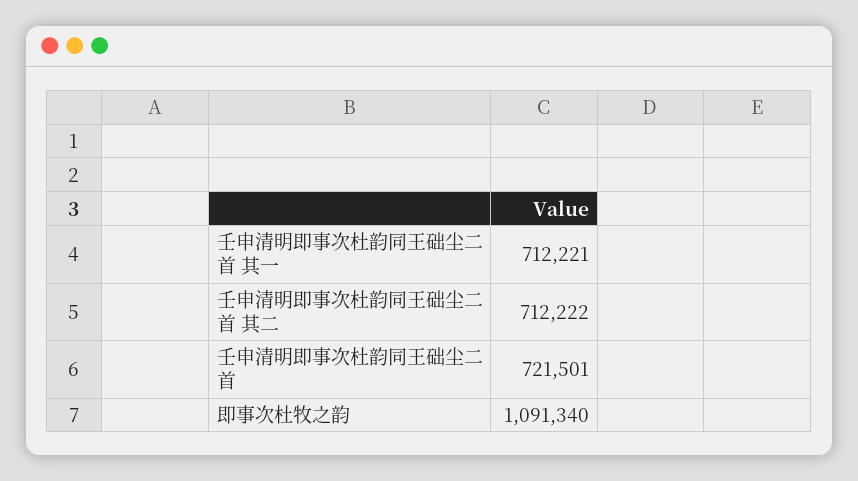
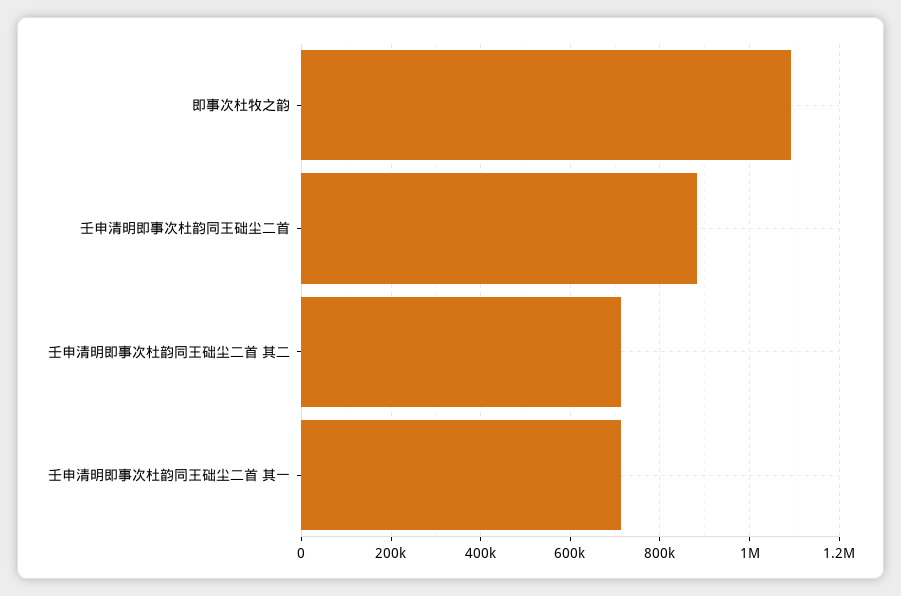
壬申清明即事次杜韵同王础尘二首: 721501 -> 880000

